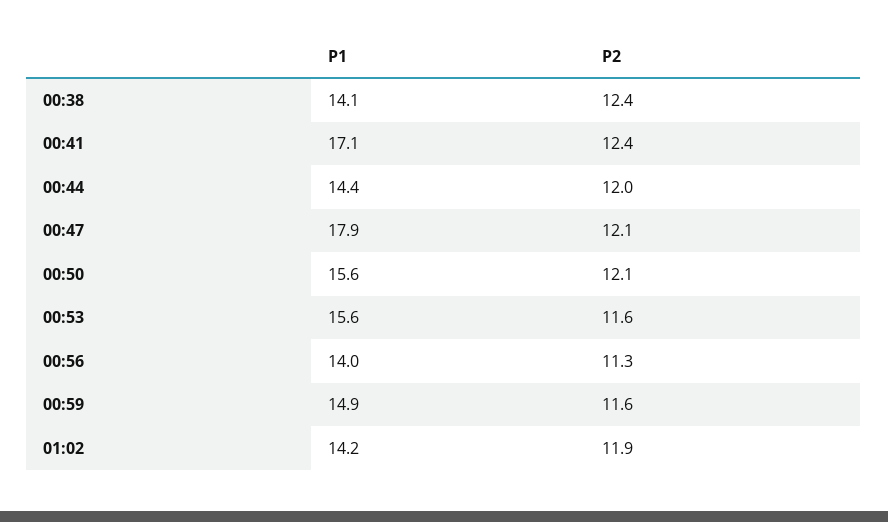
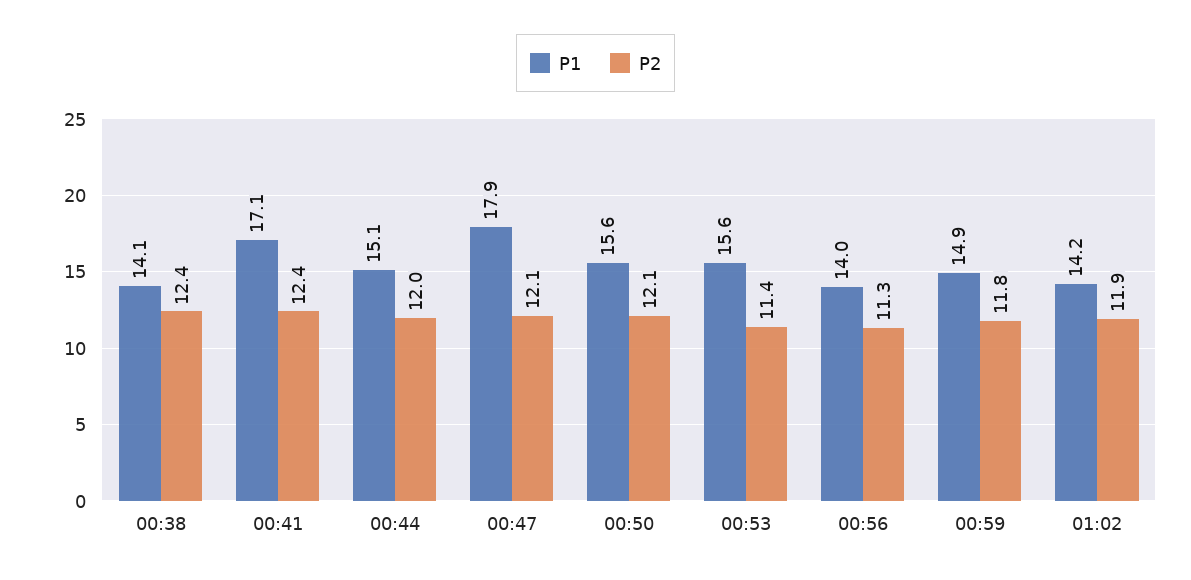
P1, 00:44: 14.4 -> 15.1
P2, 00:53: 11.6 -> 11.4
P2, 00:59: 11.6 -> 11.8

